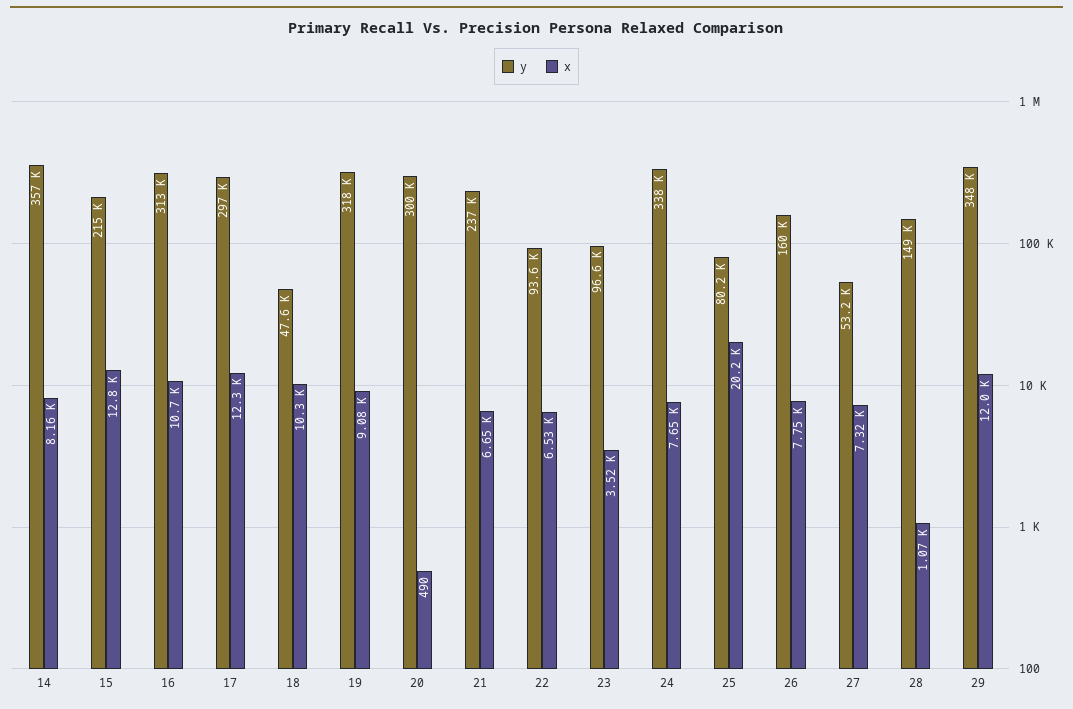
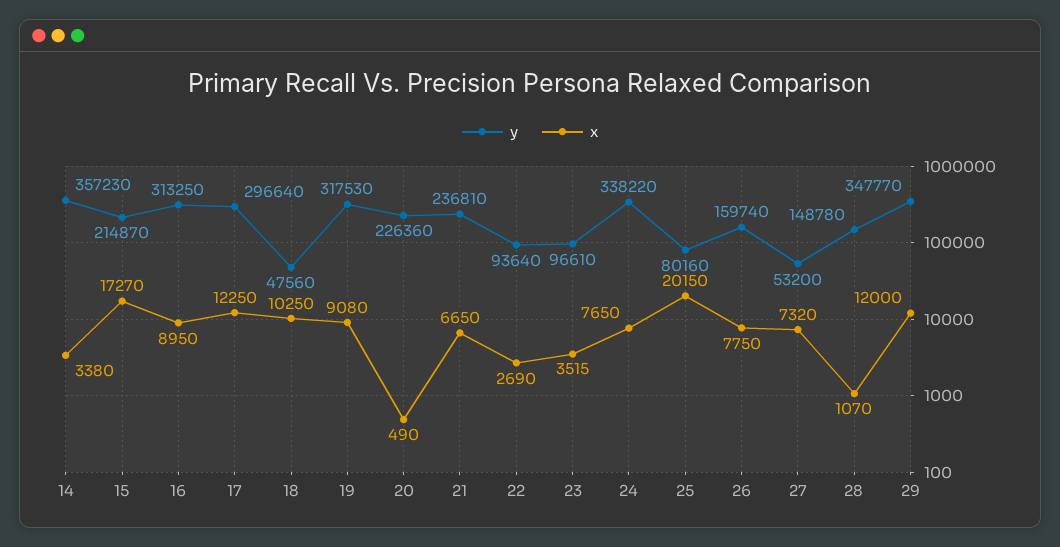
x, 14: 8160 -> 3380
x, 15: 12800 -> 17270
x, 16: 10700 -> 8950
y, 20: 300000 -> 226360
x, 22: 6530 -> 2690

